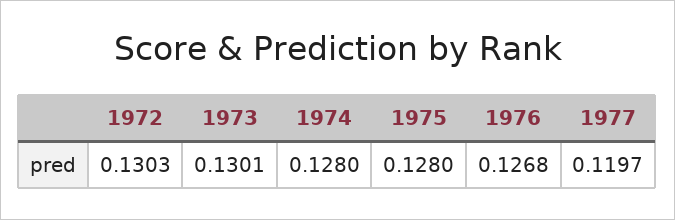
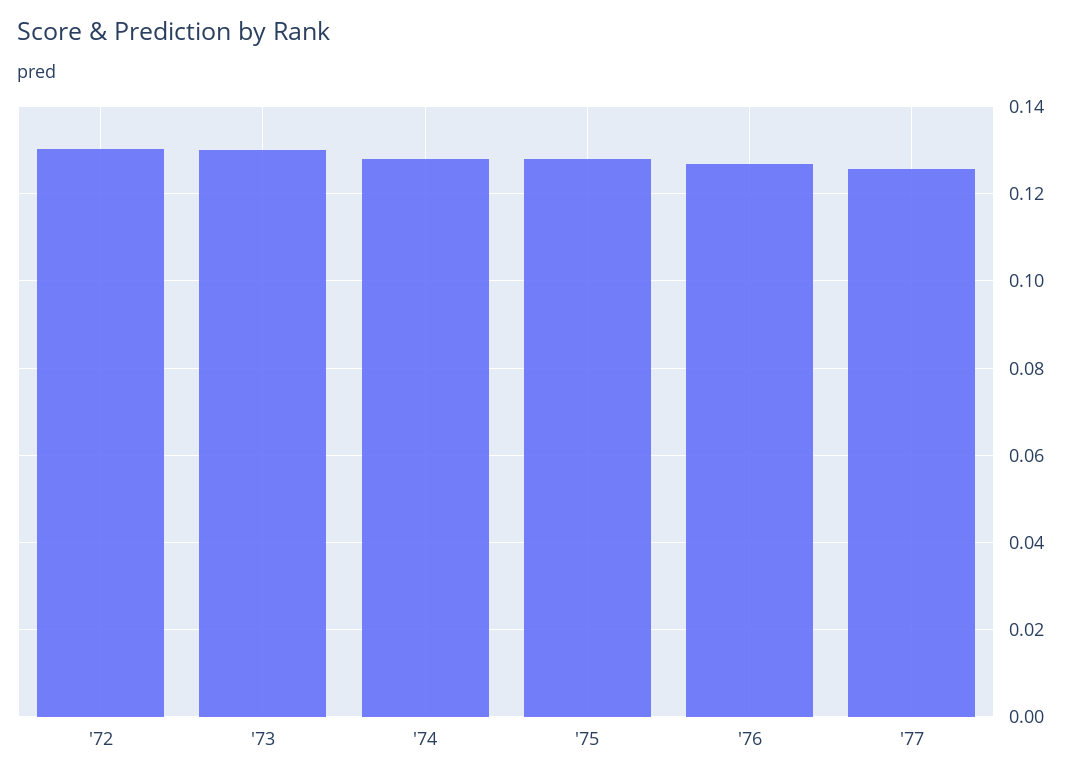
1977: 0.1197 -> 0.126

